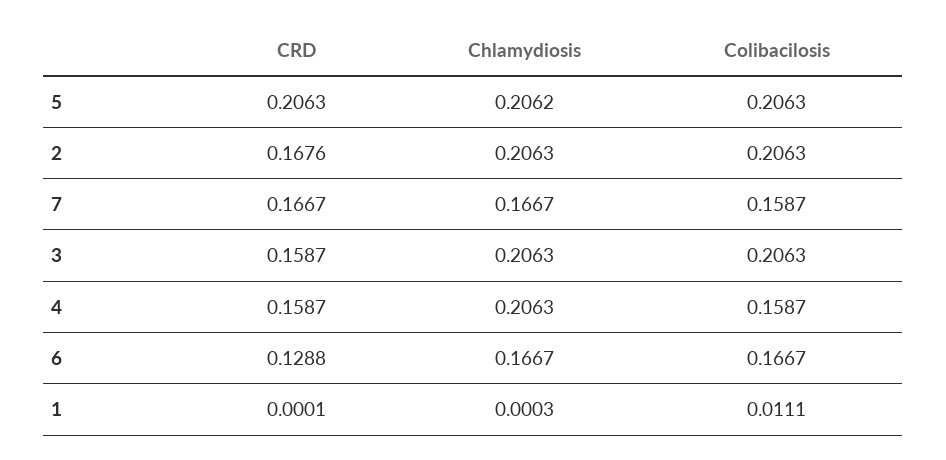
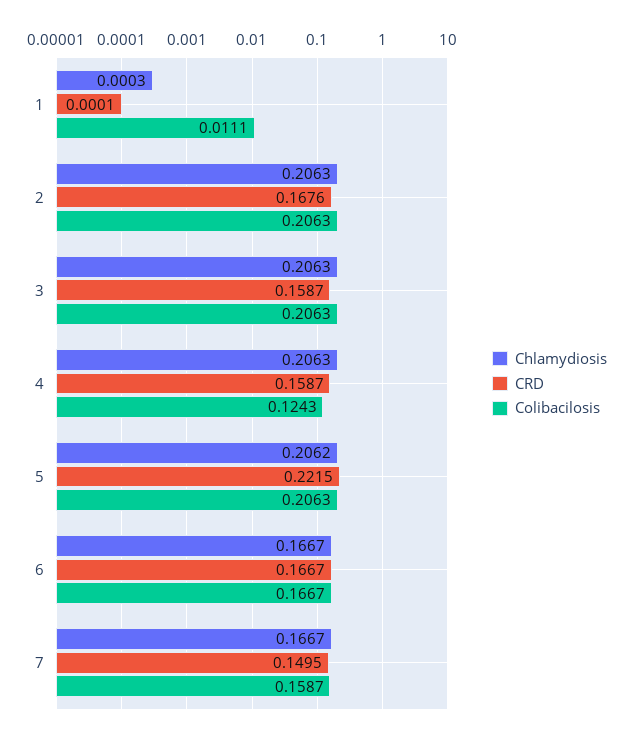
CRD, 5: 0.2063 -> 0.2215
CRD, 7: 0.1667 -> 0.1495
Colibacilosis, 4: 0.1587 -> 0.1243
CRD, 6: 0.1288 -> 0.1667

